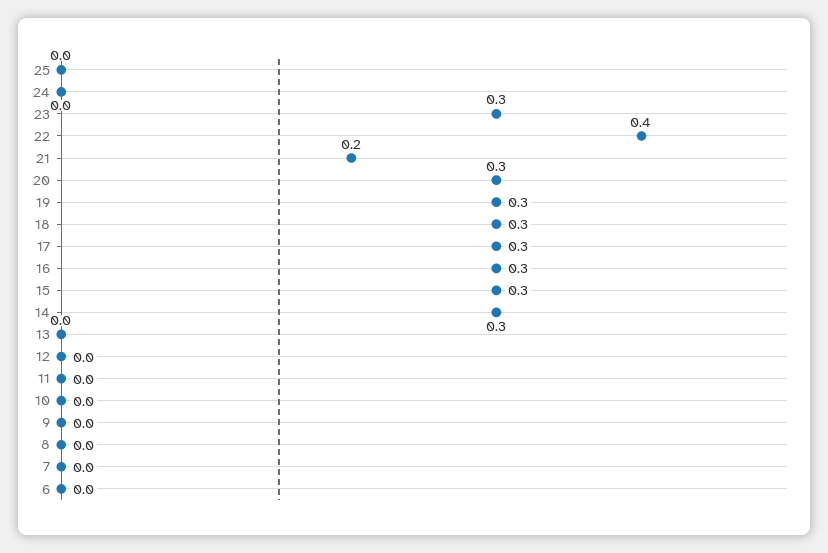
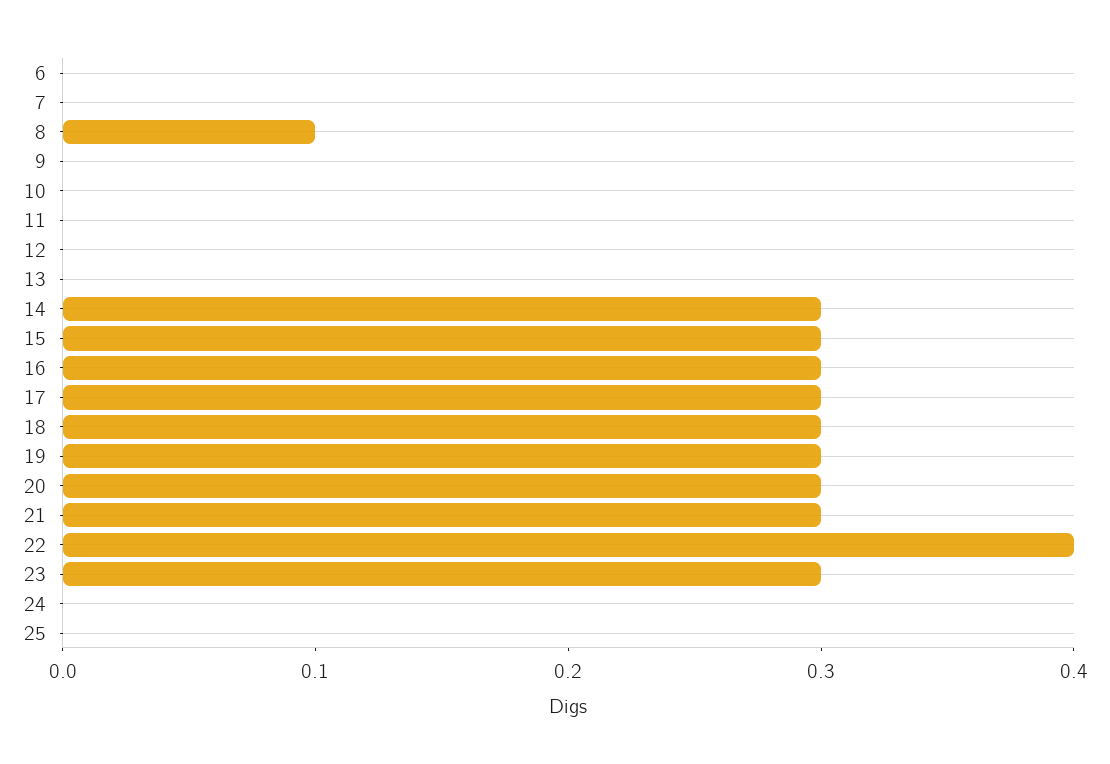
21: 0.2 -> 0.3
8: 0 -> 0.1

